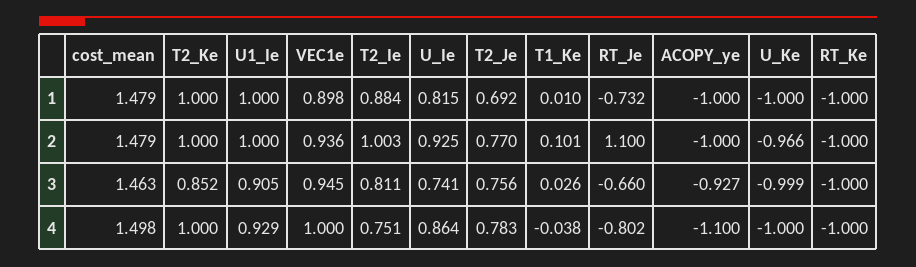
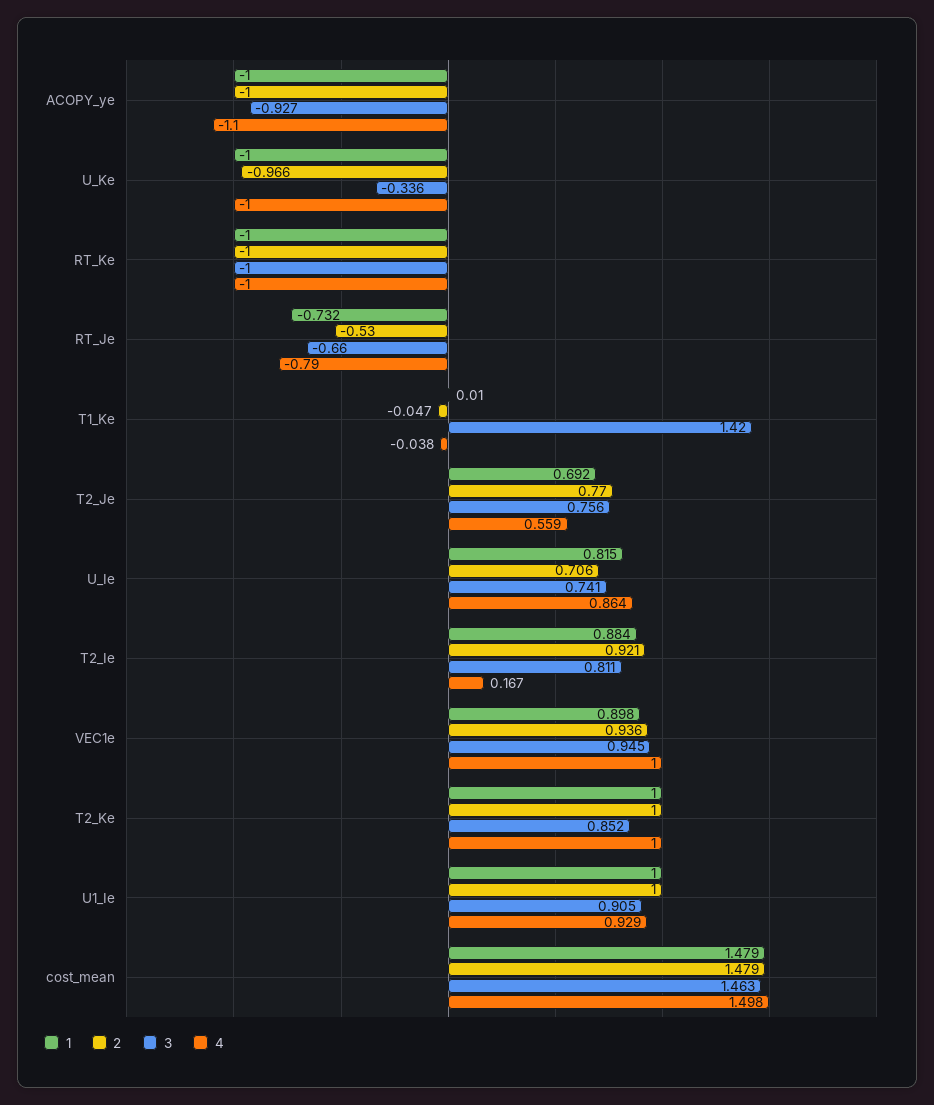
2, T2_Ie: 1.003 -> 0.921
2, U_Ie: 0.925 -> 0.706
2, T1_Ke: 0.101 -> -0.047
2, RT_Je: 1.1 -> -0.53
3, T1_Ke: 0.026 -> 1.42
3, U_Ke: -0.999 -> -0.336
4, T2_Ie: 0.751 -> 0.167
4, T2_Je: 0.783 -> 0.559
4, RT_Je: -0.802 -> -0.79

